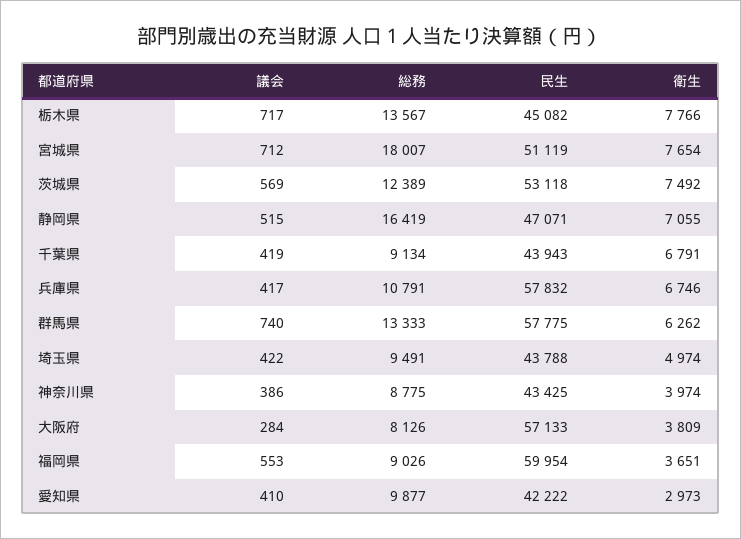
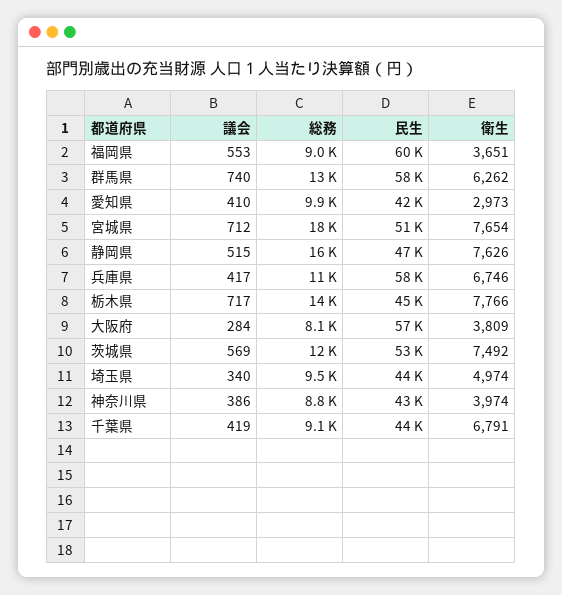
衛生, 静岡県: 7055 -> 7626
議会, 埼玉県: 422 -> 340

